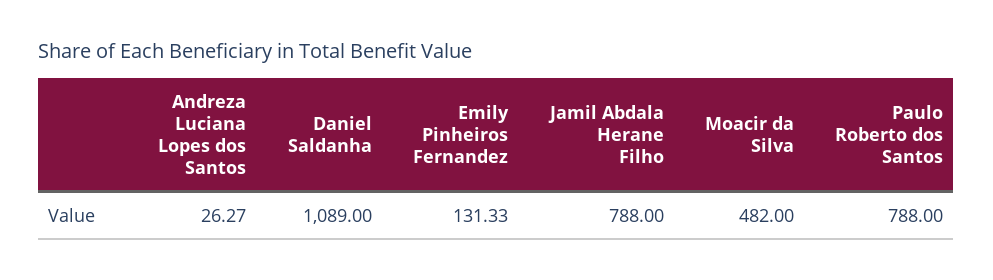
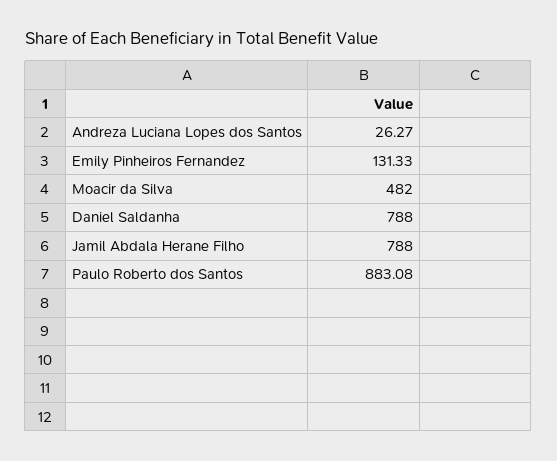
Daniel Saldanha: 1089 -> 788
Paulo Roberto dos Santos: 788 -> 883.08

